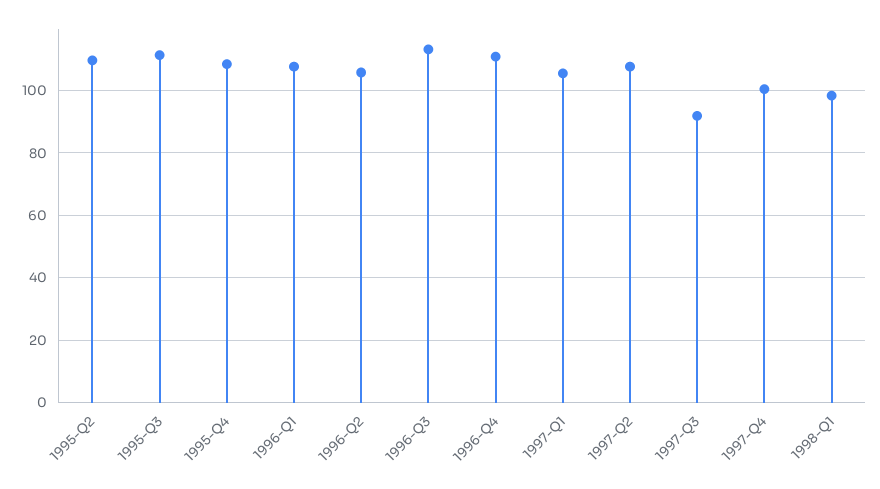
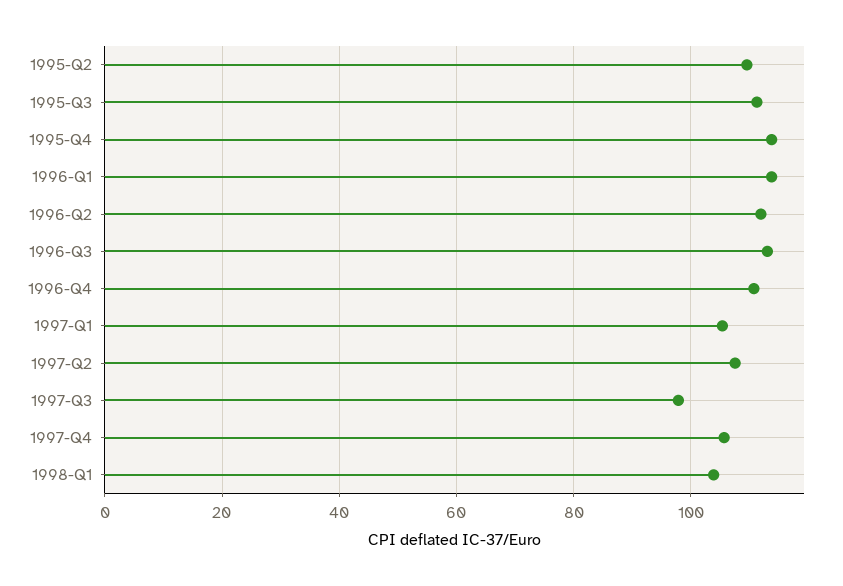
1995-Q4: 108 -> 114
1996-Q1: 108 -> 114
1996-Q2: 106 -> 112
1997-Q3: 92 -> 98
1997-Q4: 100 -> 106
1998-Q1: 98 -> 104

